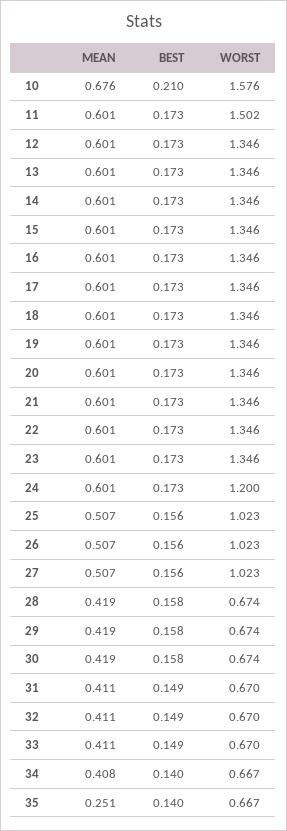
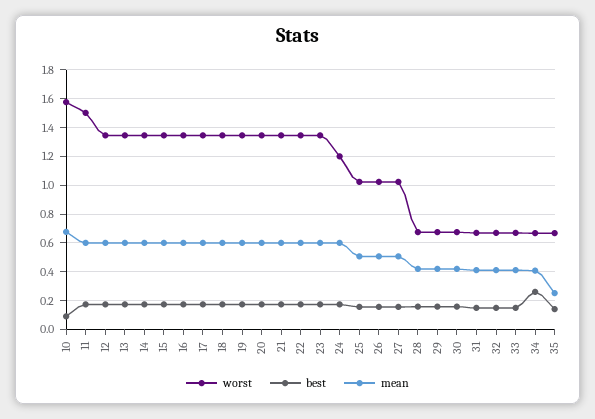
BEST, 10: 0.21 -> 0.1
BEST, 34: 0.14 -> 0.25

